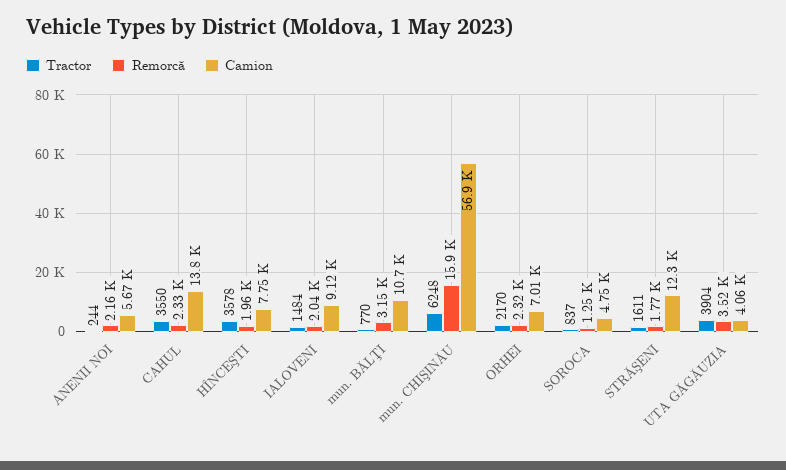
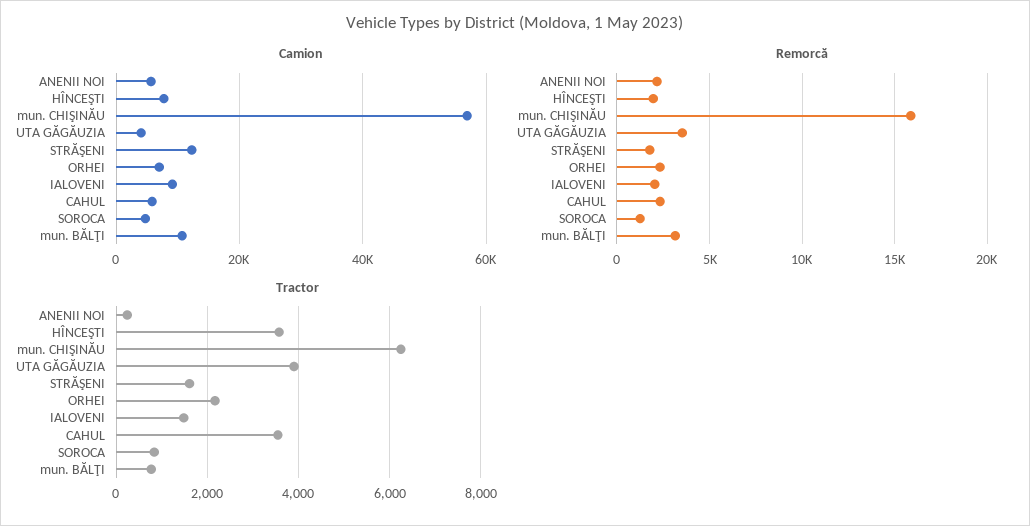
Camion, CAHUL: 13800 -> 6000

